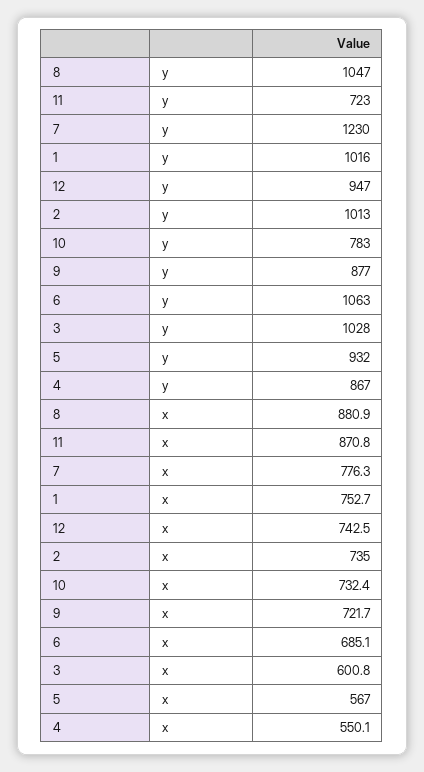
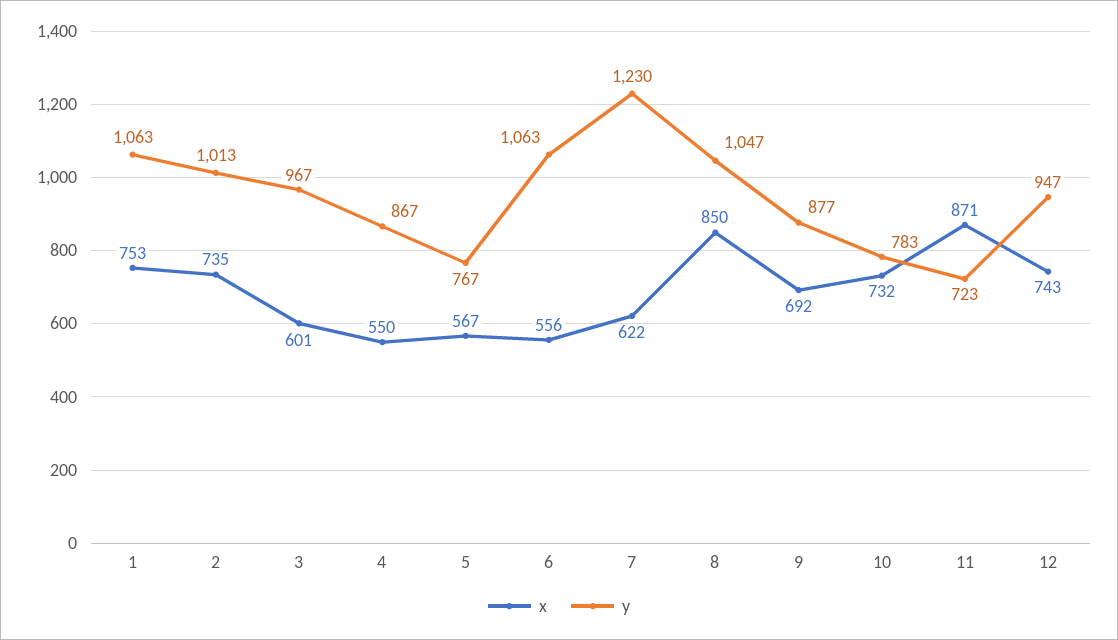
y, 1: 1016 -> 1063
y, 3: 1028 -> 967
y, 5: 932 -> 767
x, 8: 880.9 -> 850
x, 7: 776.3 -> 622
x, 9: 721.7 -> 692
x, 6: 685.1 -> 556

